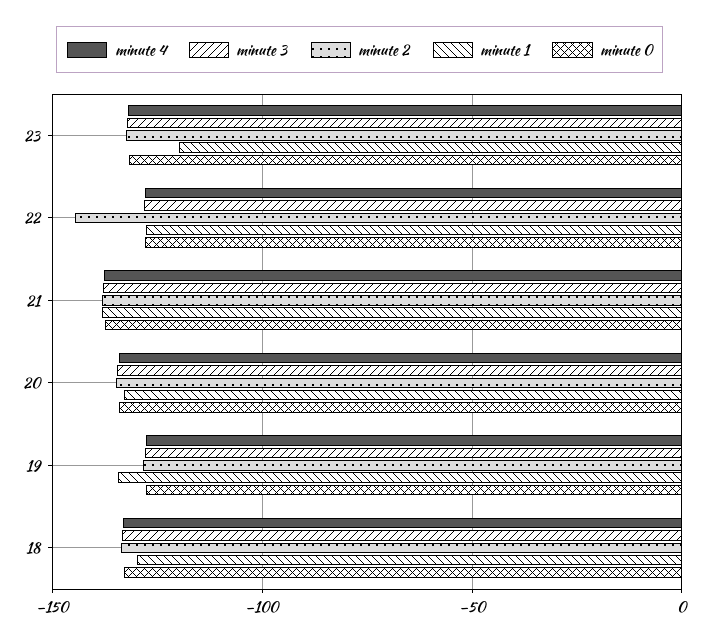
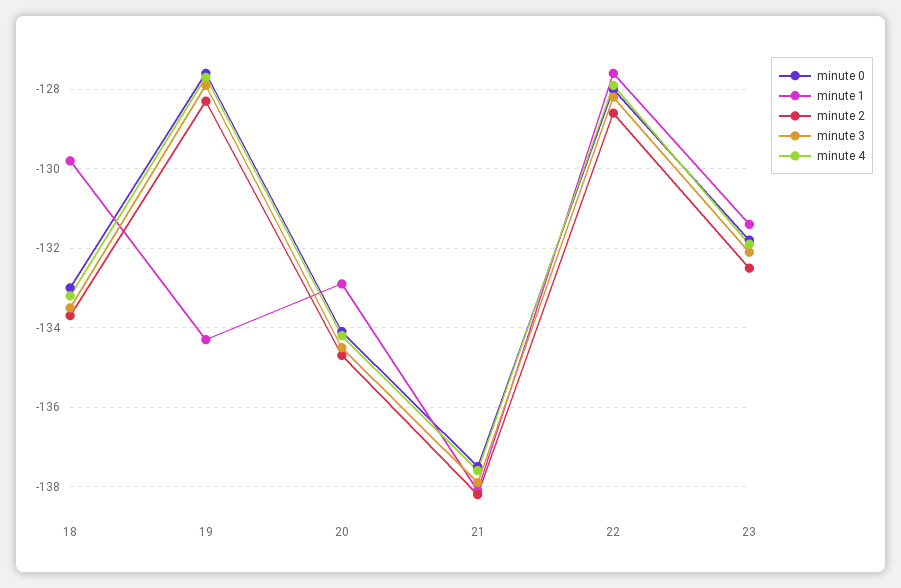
minute 1, 23: -120 -> -131.5
minute 2, 22: -145 -> -128.5

